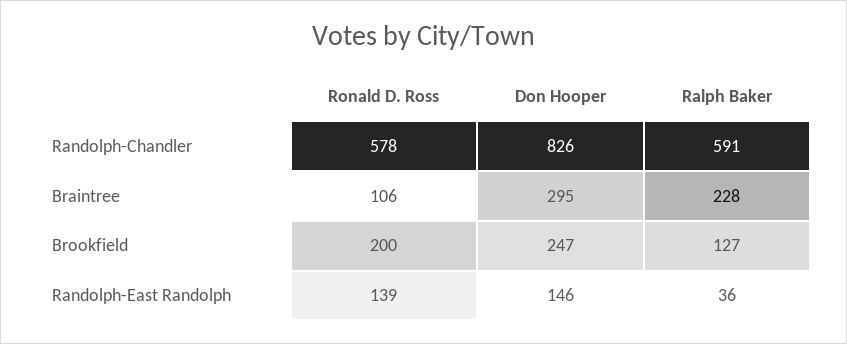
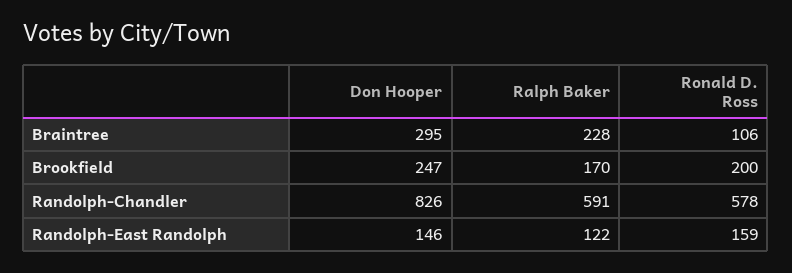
Ralph Baker, Brookfield: 127 -> 170
Ronald D. Ross, Randolph-East Randolph: 139 -> 159
Ralph Baker, Randolph-East Randolph: 36 -> 122

